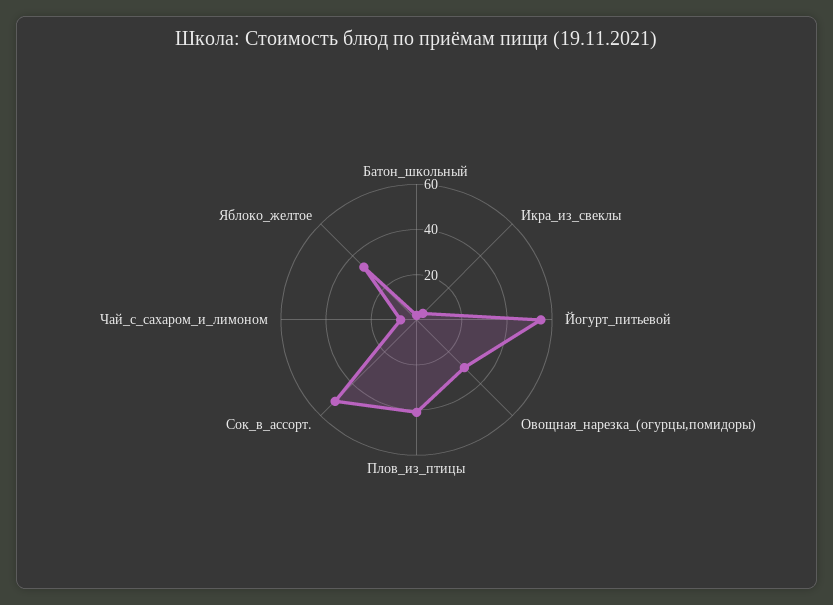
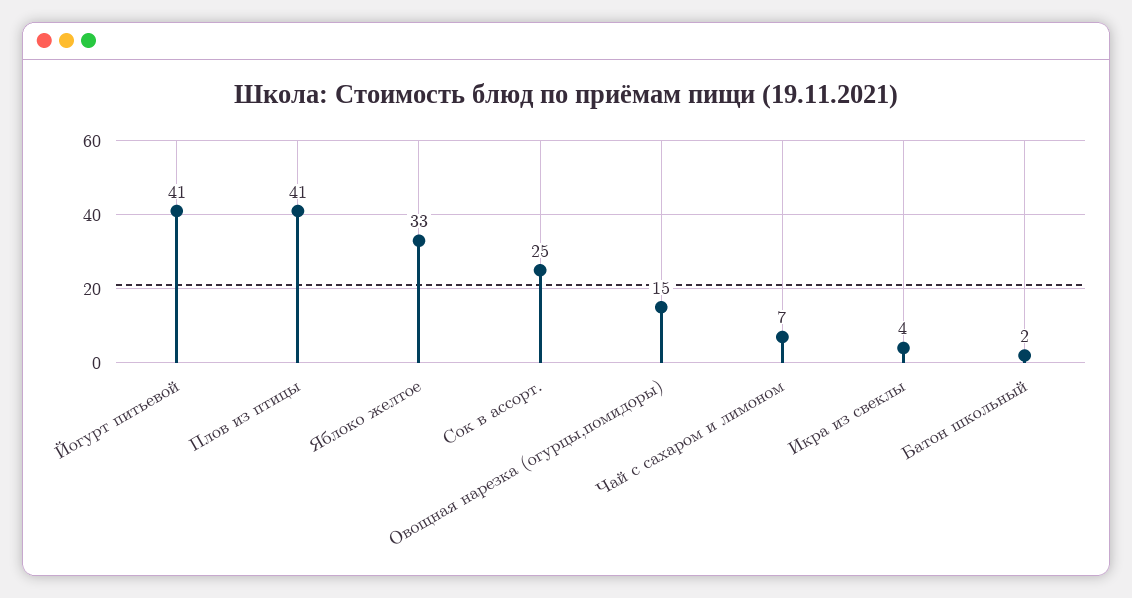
Йогурт_питьевой: 55 -> 41
Овощная_нарезка_(огурцы,помидоры): 30 -> 15
Сок_в_ассорт.: 50 -> 25

